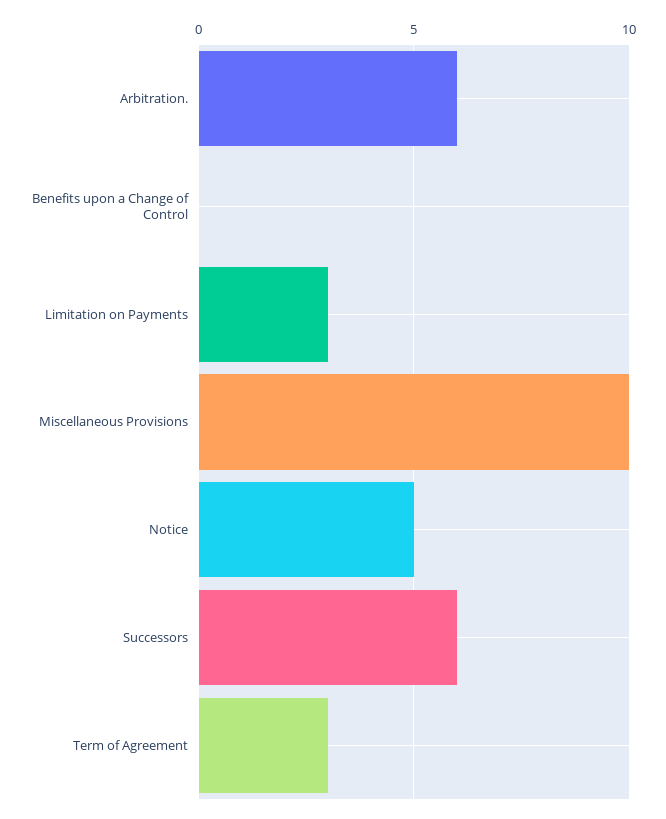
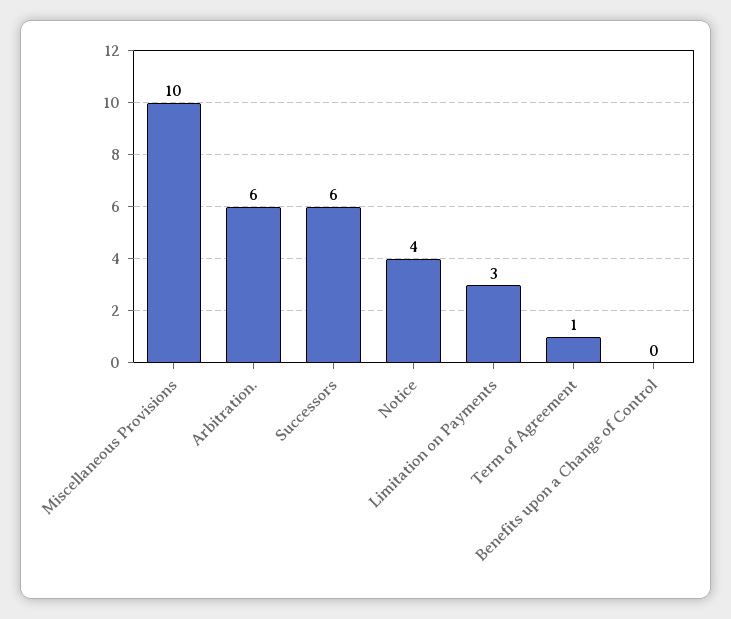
Notice: 5 -> 4
Term of Agreement: 3 -> 1

